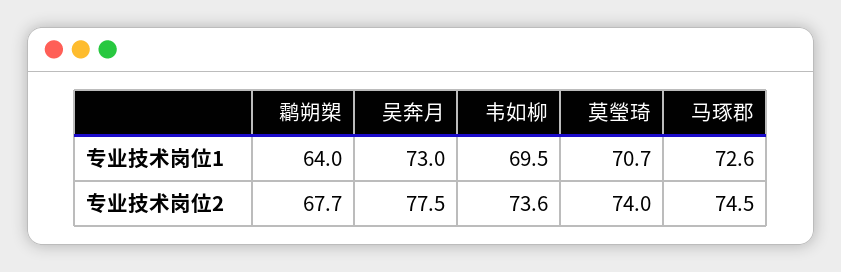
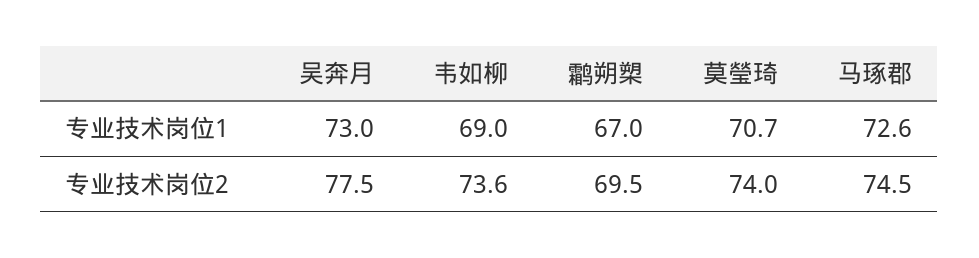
鹴朔槊, 专业技术岗位1: 64 -> 67
韦如柳, 专业技术岗位1: 69.5 -> 69
鹴朔槊, 专业技术岗位2: 67.7 -> 69.5

